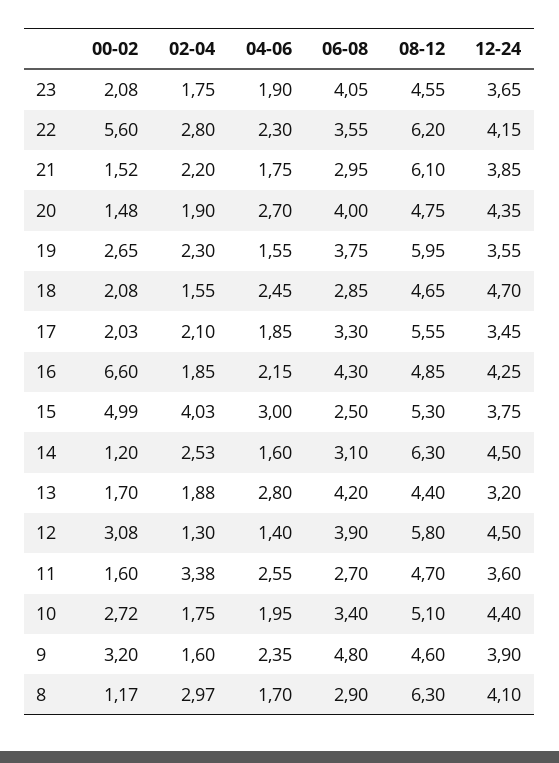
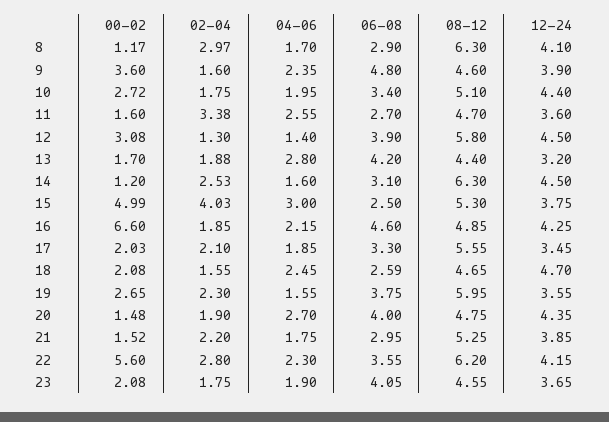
08-12, 21: 6.1 -> 5.25
06-08, 18: 2.85 -> 2.59
06-08, 16: 4.3 -> 4.6
00-02, 9: 3.2 -> 3.6

